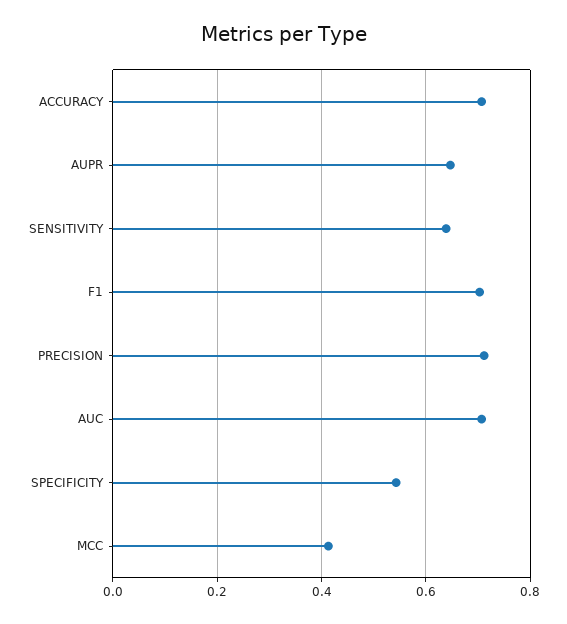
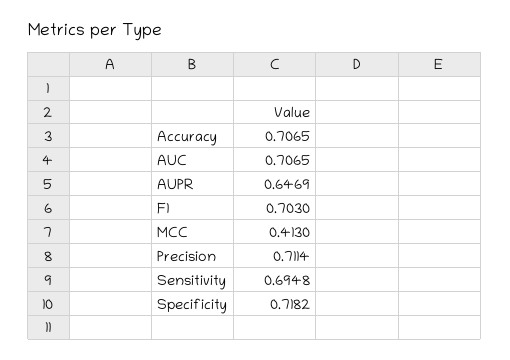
SENSITIVITY: 0.64 -> 0.6948
SPECIFICITY: 0.54 -> 0.7182

